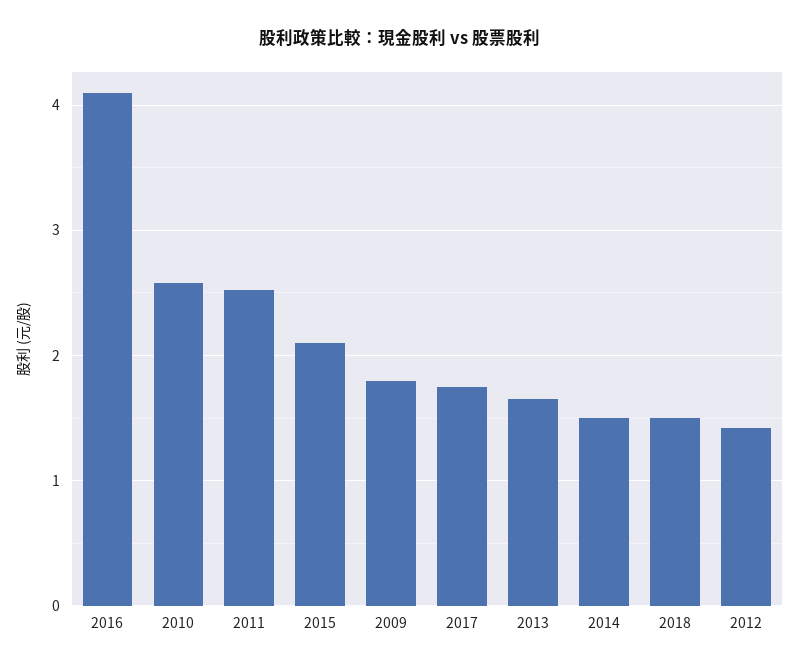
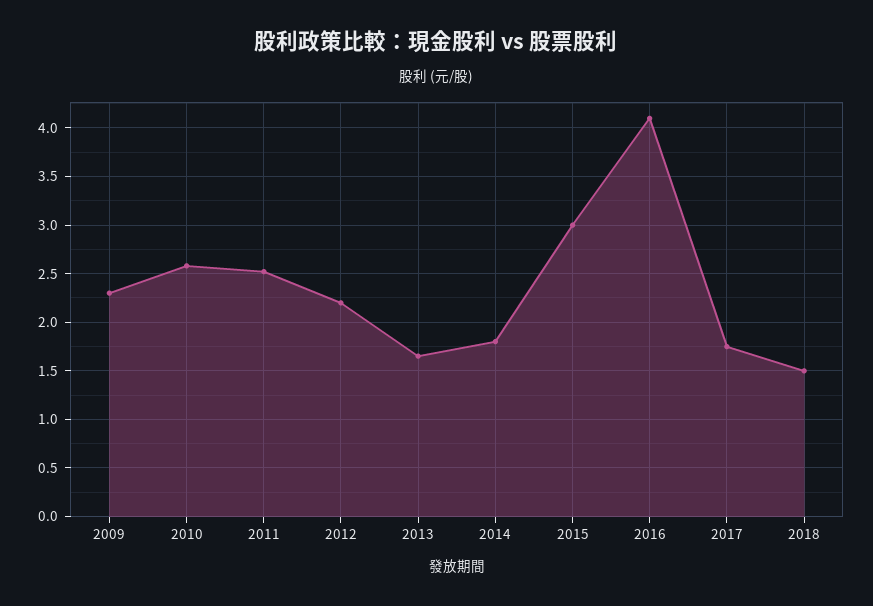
2015: 2.1 -> 3
2009: 1.8 -> 2.3
2014: 1.5 -> 1.8
2012: 1.4 -> 2.2

